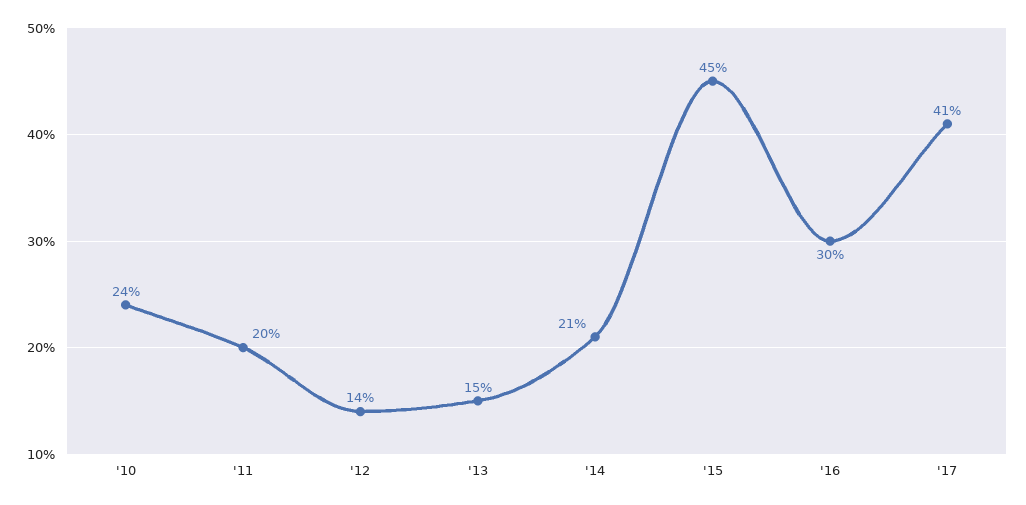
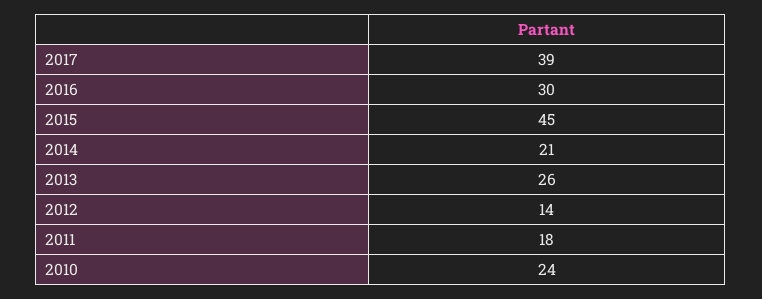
'11: 20 -> 18
'13: 15 -> 26
'17: 41 -> 39

